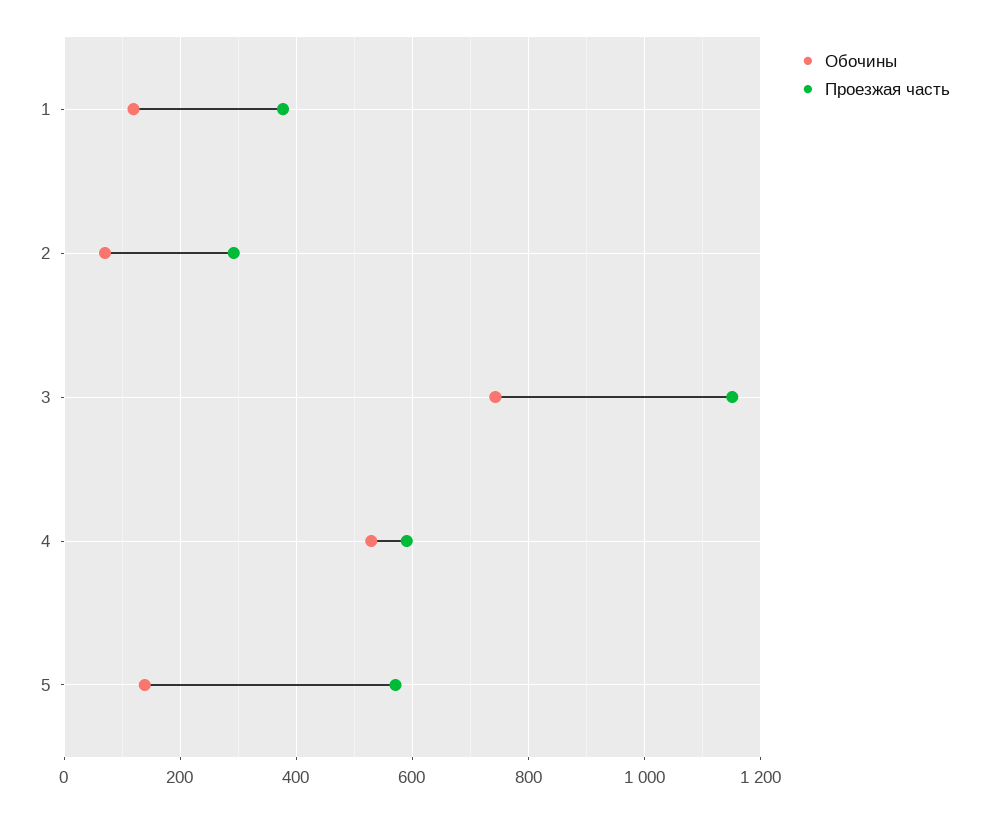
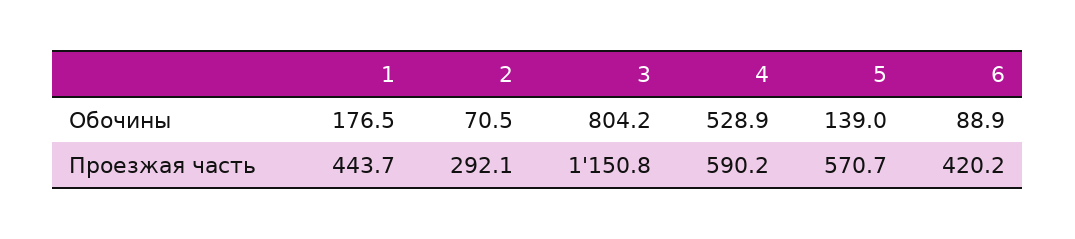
Обочины, 1: 120 -> 176.5
Проезжая часть, 1: 380 -> 443.7
Обочины, 3: 740 -> 804.2
Обочины, 6: none -> 88.9
Проезжая часть, 6: none -> 420.2

